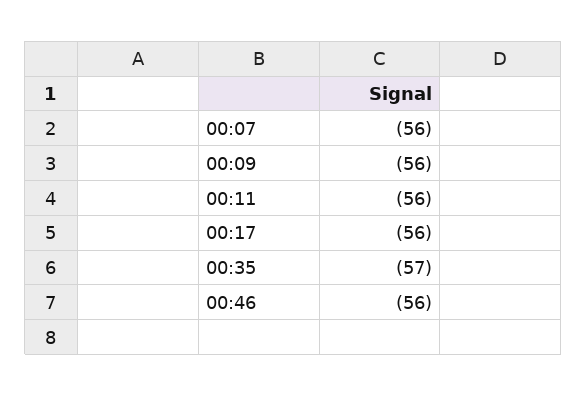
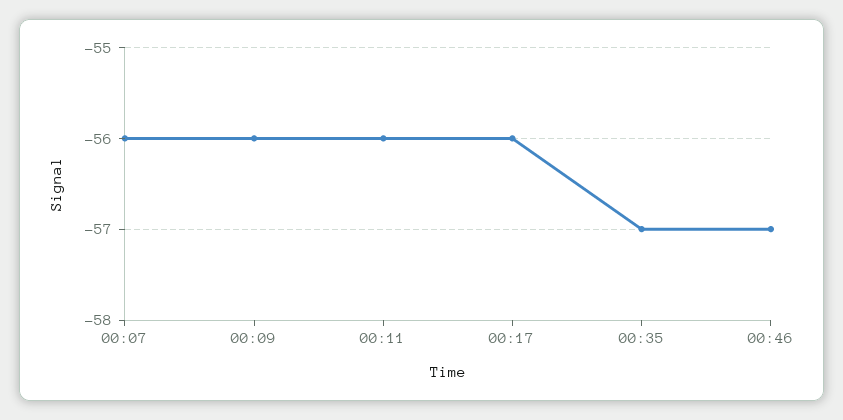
00:46: -56 -> -57

